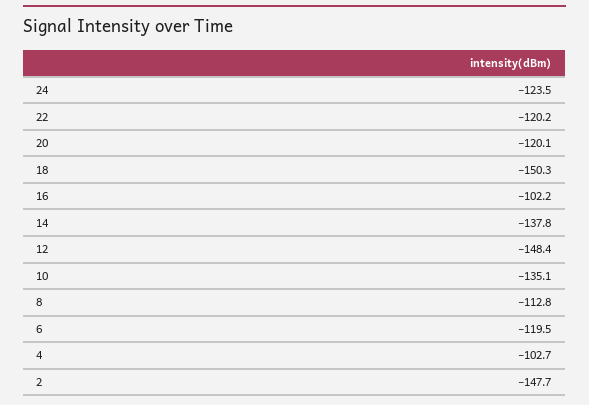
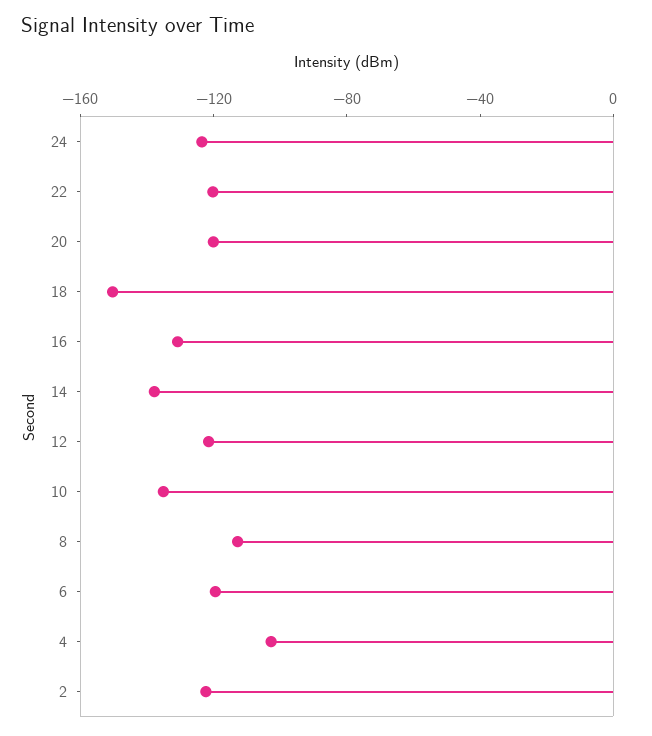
16: -102.2 -> -130
12: -148.4 -> -120
2: -147.7 -> -120

